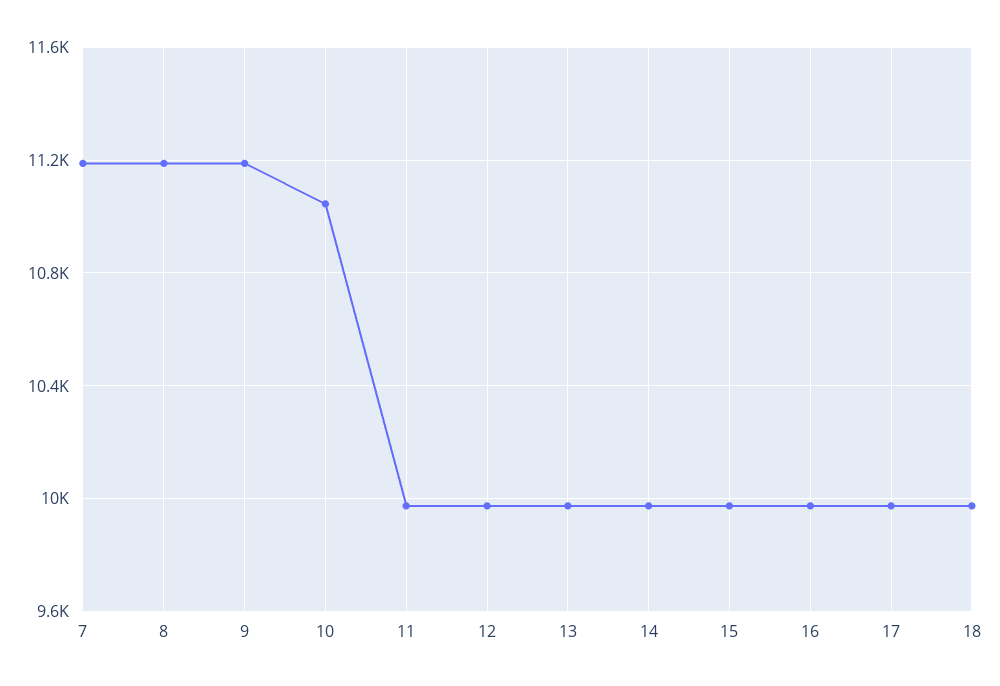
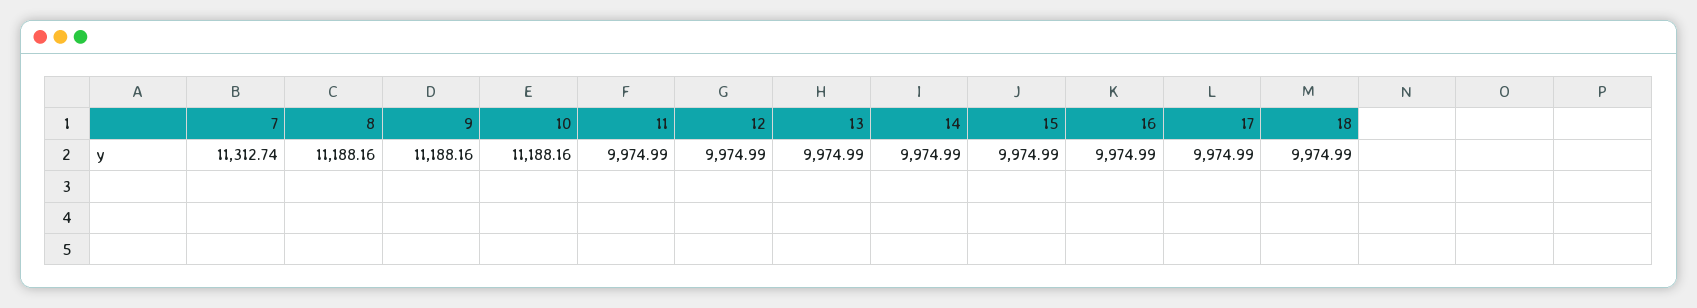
7: 11200 -> 11312.74
10: 11050 -> 11188.16

